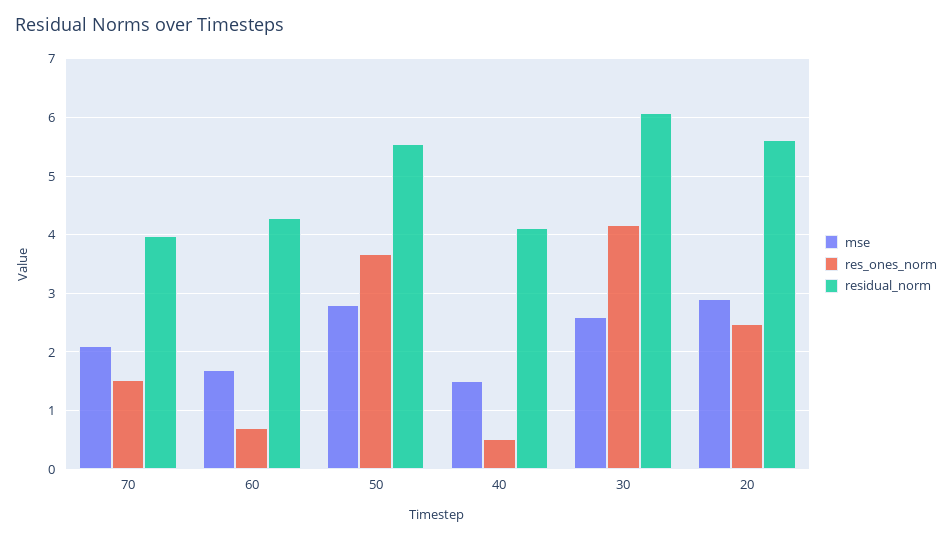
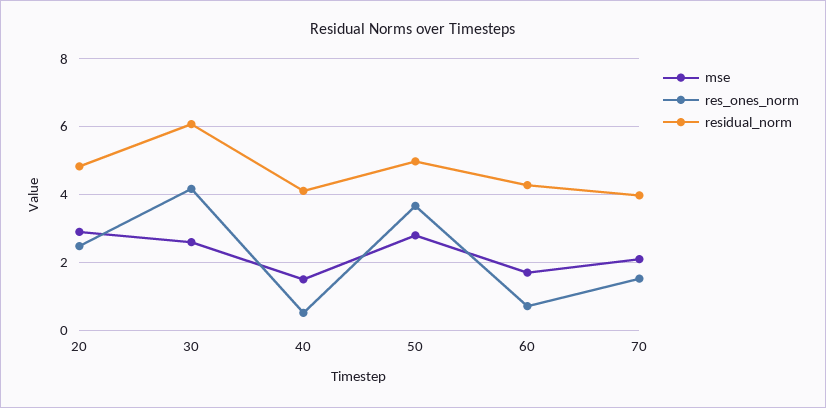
residual_norm, 50: 5.6 -> 5
residual_norm, 20: 5.6 -> 4.8

